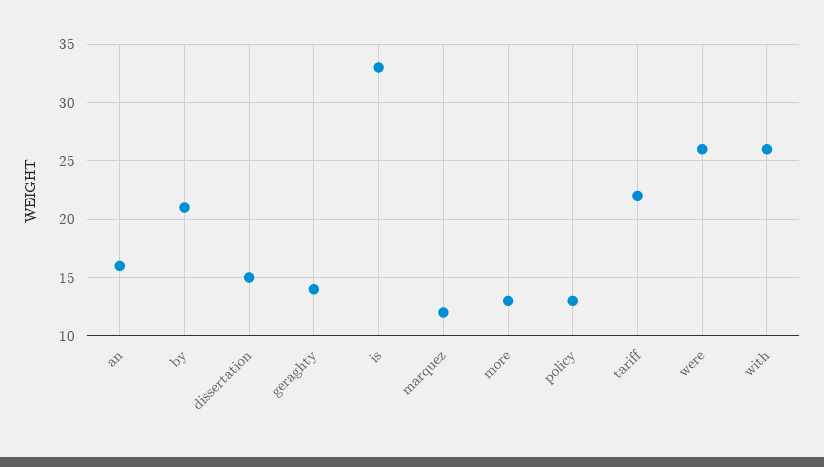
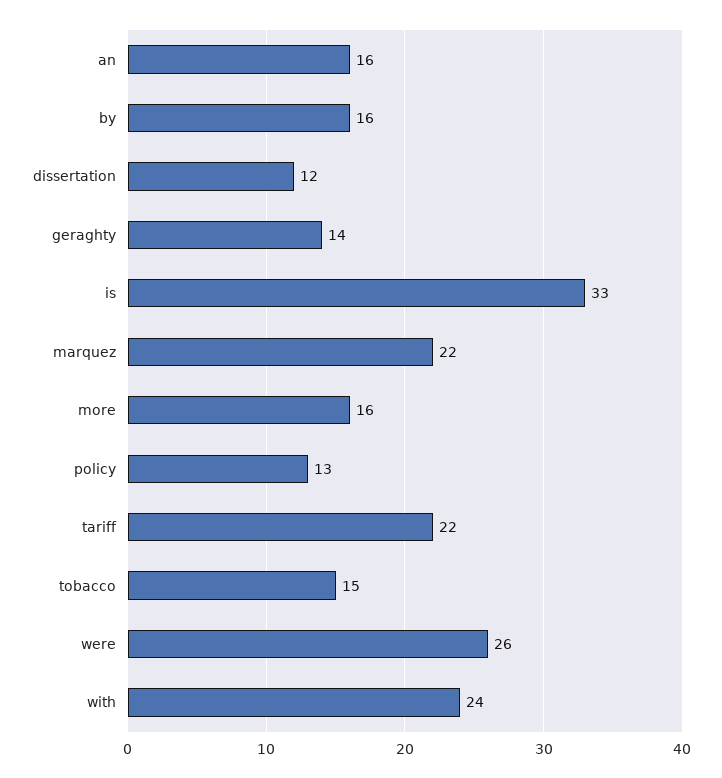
by: 21 -> 16
dissertation: 15 -> 12
marquez: 12 -> 22
more: 13 -> 16
with: 26 -> 24
tobacco: none -> 15

